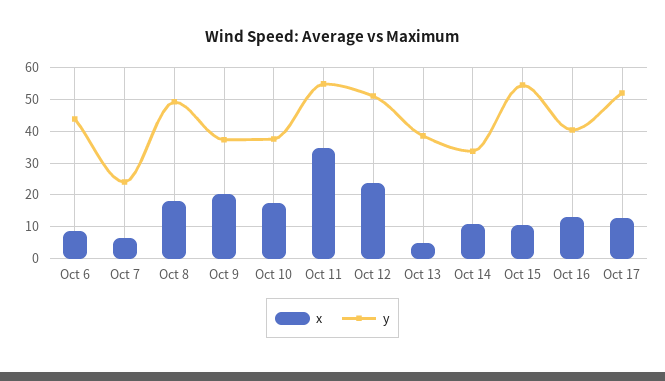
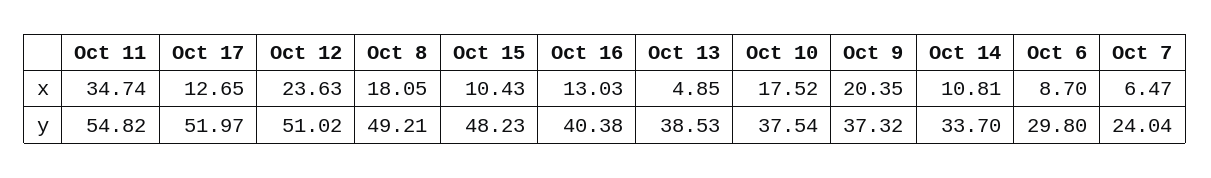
y, Oct 6: 44 -> 29.8
y, Oct 15: 54 -> 48.23

